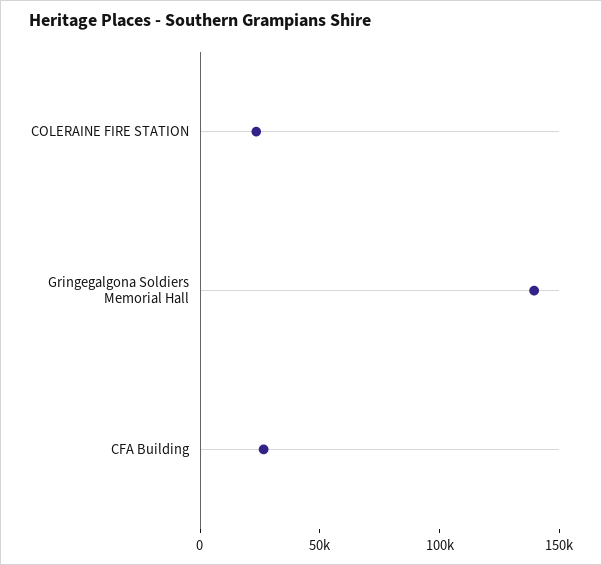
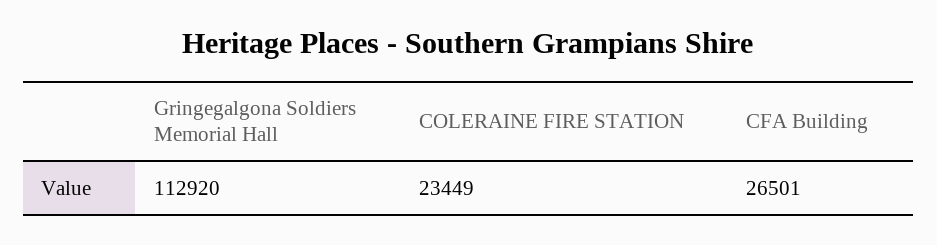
Gringegalgona Soldiers Memorial Hall: 140000 -> 112920

